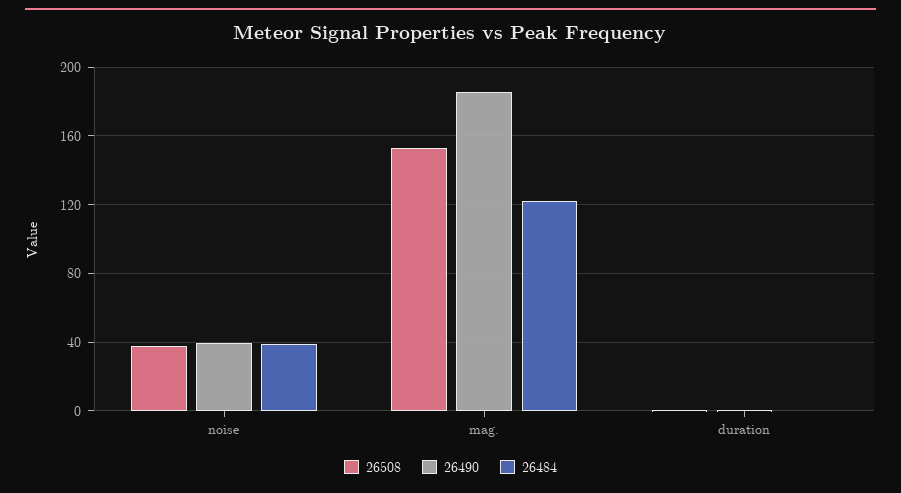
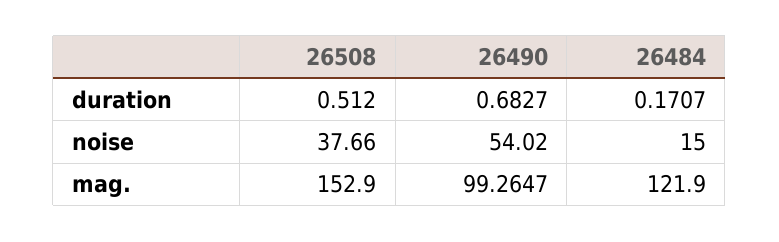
26490, noise: 40 -> 54.02
26484, noise: 40 -> 15
26490, mag.: 185 -> 99.2647

